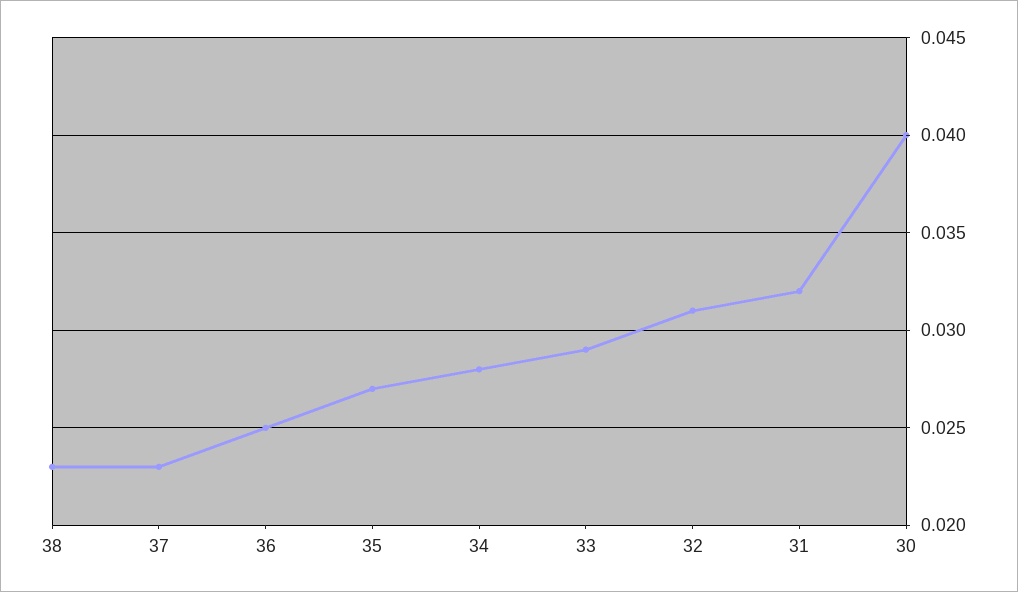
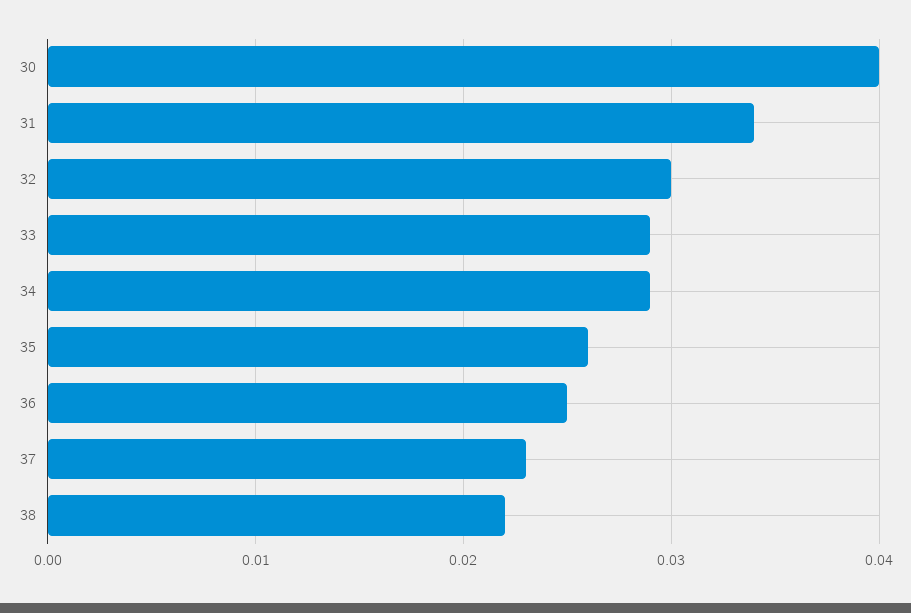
38: 0.023 -> 0.022
35: 0.027 -> 0.026
34: 0.028 -> 0.029
32: 0.031 -> 0.03
31: 0.032 -> 0.034

